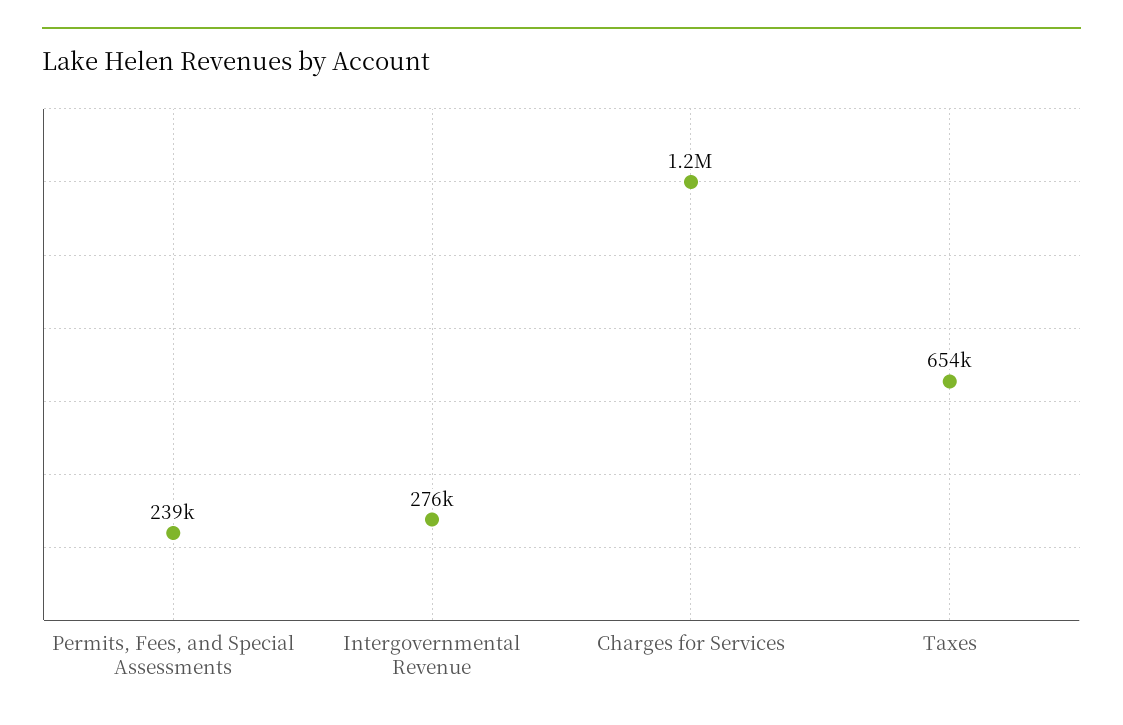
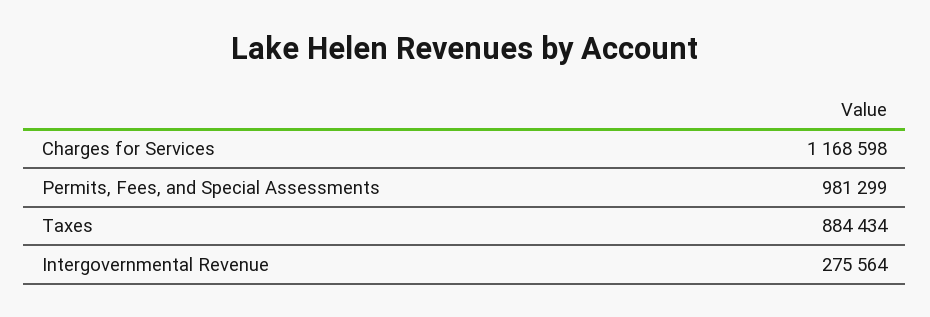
Permits, Fees, and Special Assessments: 239000 -> 981299
Taxes: 654000 -> 884434

